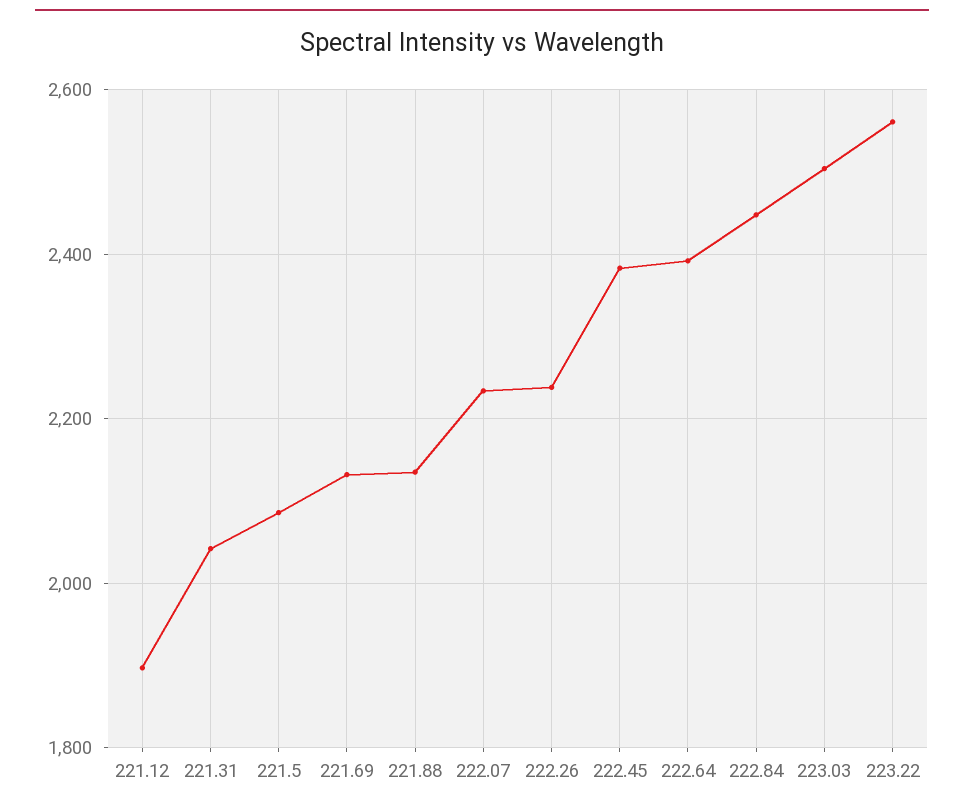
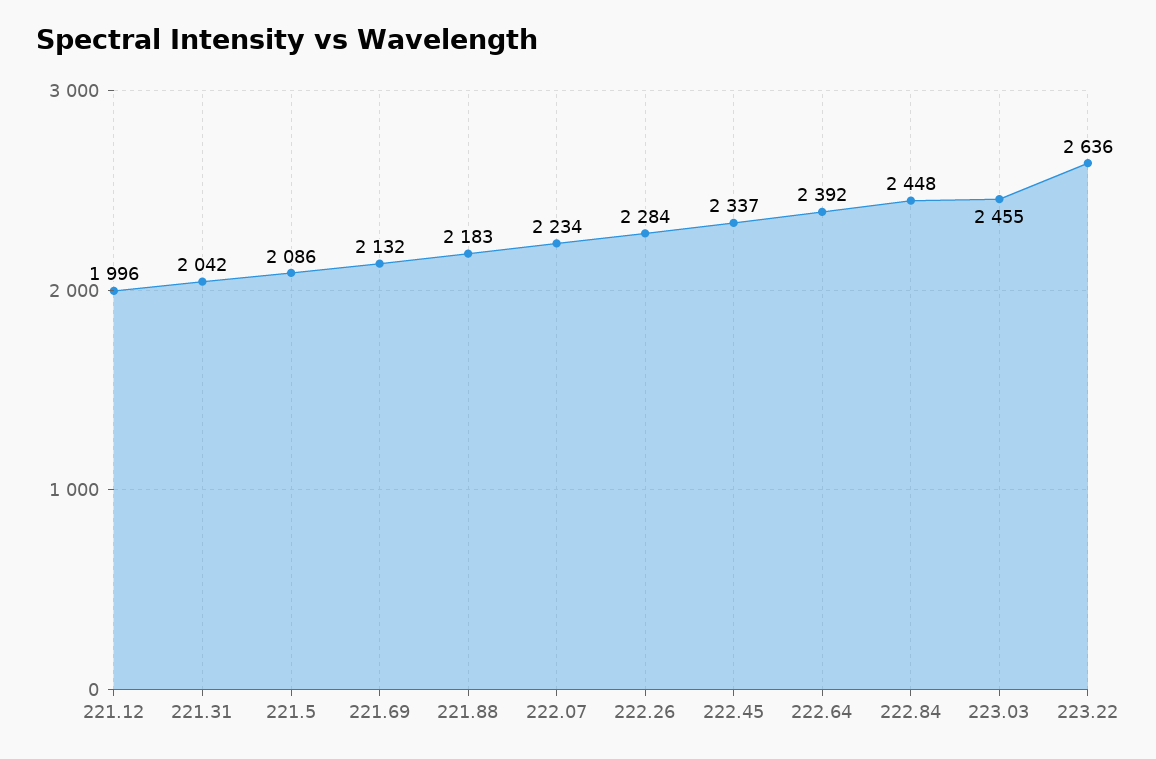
221.12: 1900 -> 1996
221.88: 2140 -> 2183
222.26: 2240 -> 2284
222.45: 2380 -> 2337
223.03: 2500 -> 2455
223.22: 2560 -> 2636

